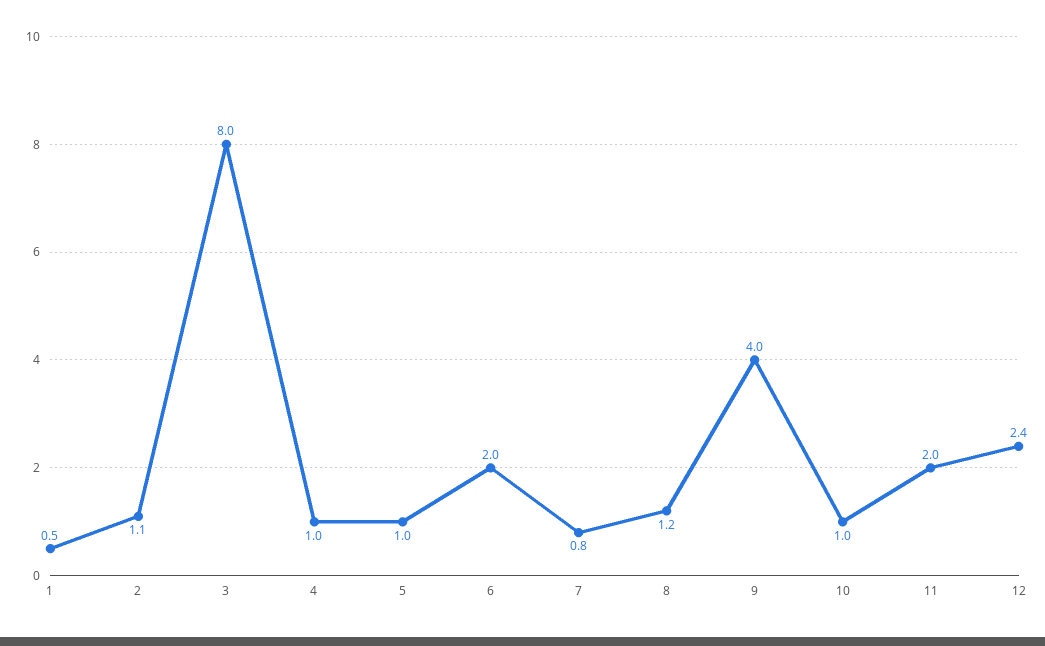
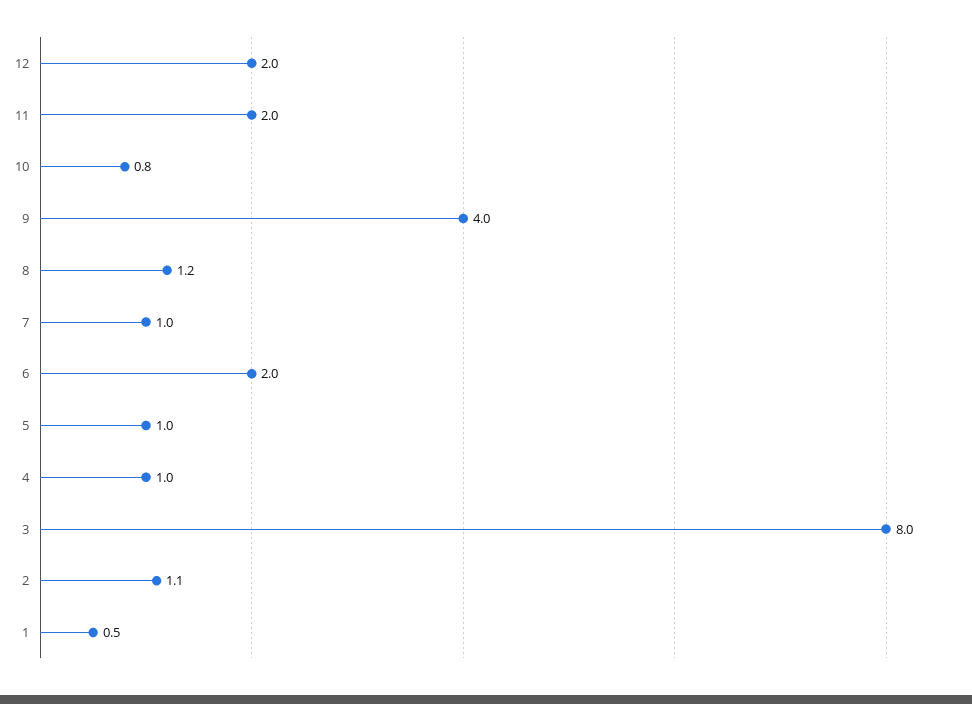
7: 0.8 -> 1
10: 1 -> 0.8
12: 2.4 -> 2

